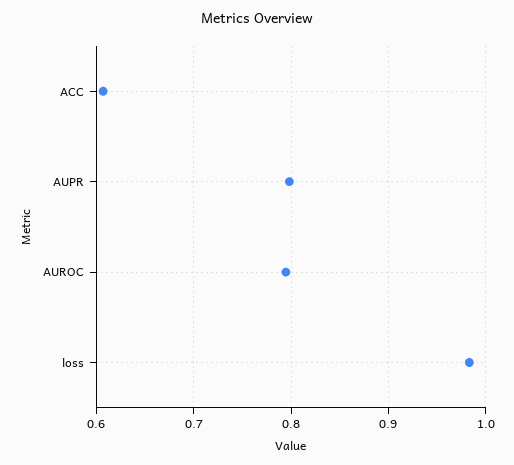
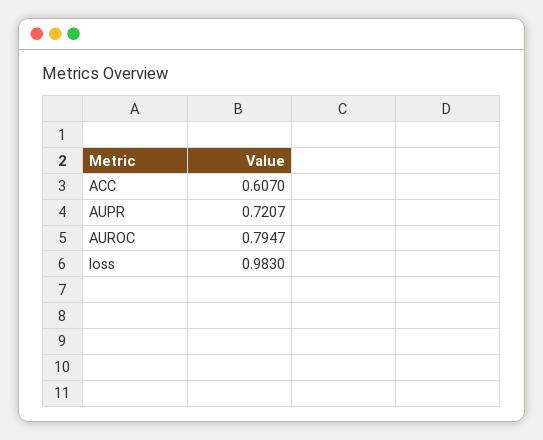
AUPR: 0.8 -> 0.7207

